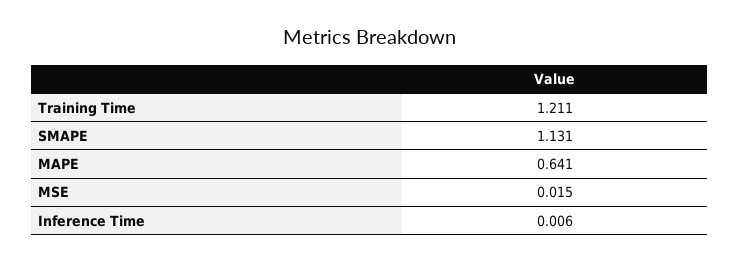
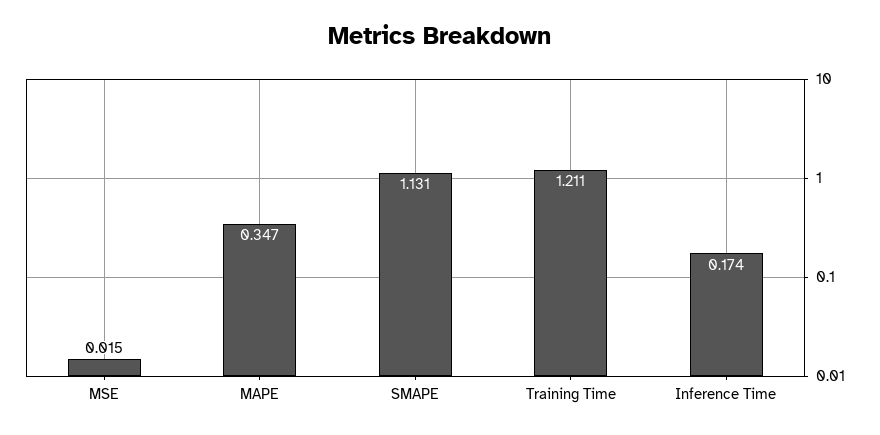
MAPE: 0.641 -> 0.347
Inference Time: 0.006 -> 0.174

